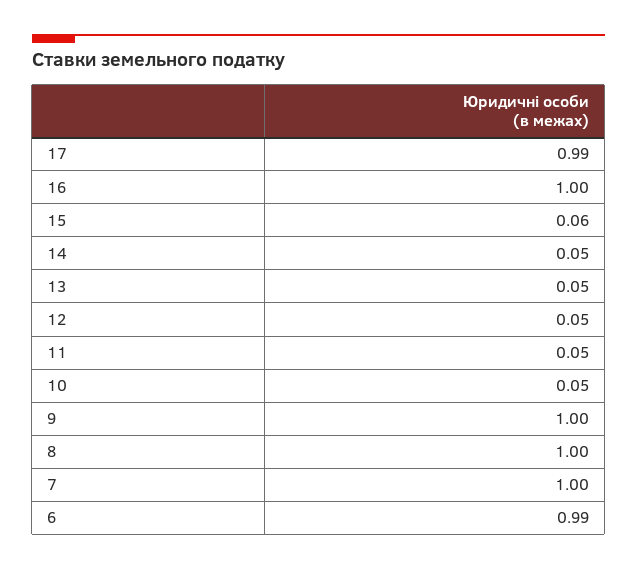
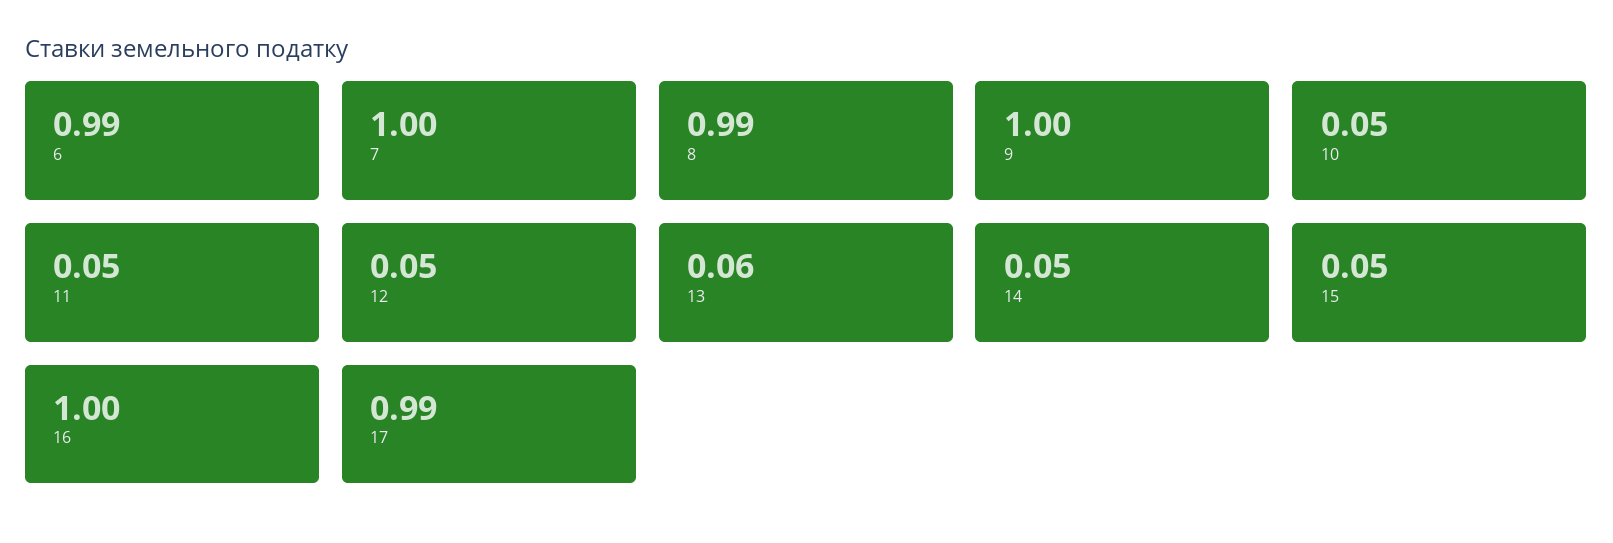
15: 0.06 -> 0.05
13: 0.05 -> 0.06
8: 1 -> 0.99

